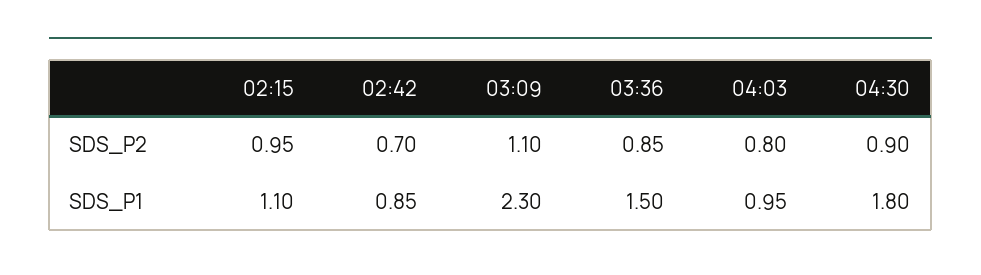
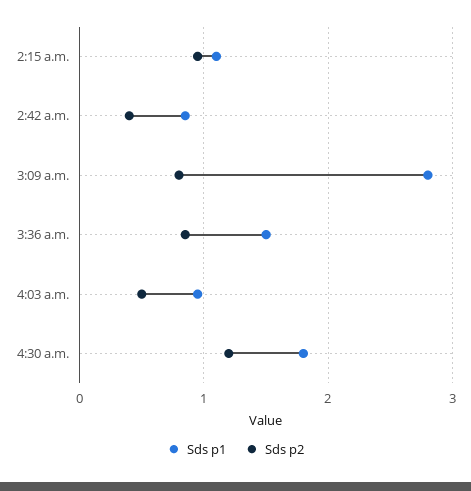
SDS_P2, 02:42: 0.7 -> 0.4
SDS_P2, 03:09: 1.1 -> 0.8
SDS_P2, 04:03: 0.8 -> 0.5
SDS_P2, 04:30: 0.9 -> 1.2
SDS_P1, 03:09: 2.3 -> 2.8

